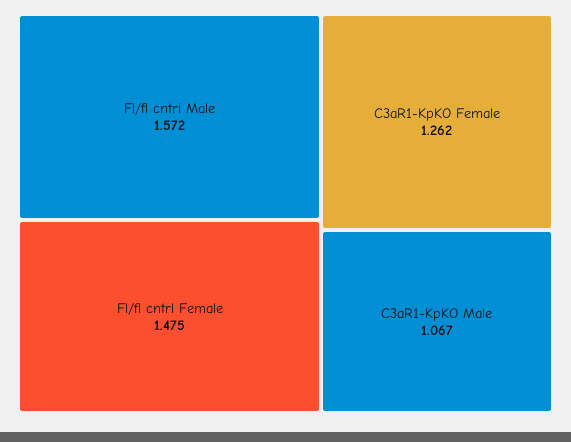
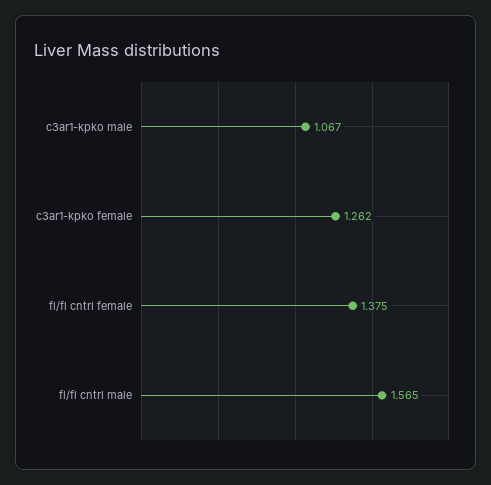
Fl/fl cntrl Male: 1.572 -> 1.565
Fl/fl cntrl Female: 1.475 -> 1.375

